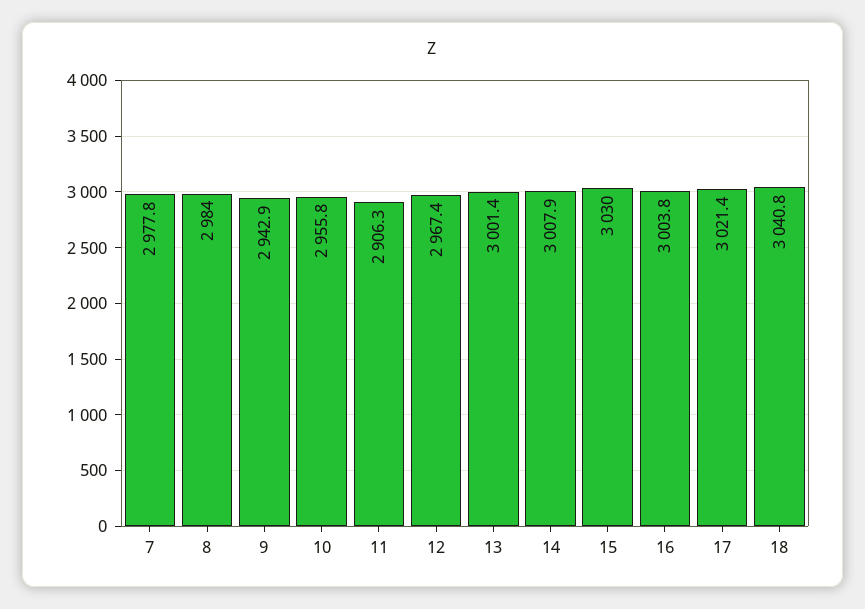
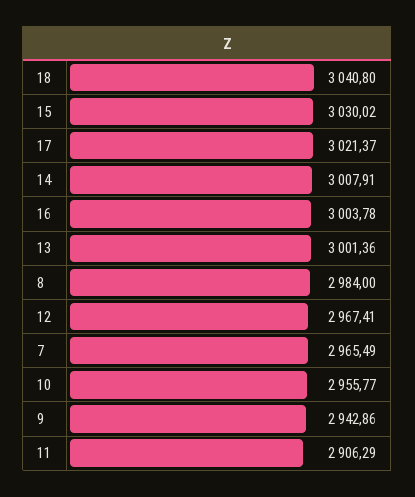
7: 2977.8 -> 2965.49

